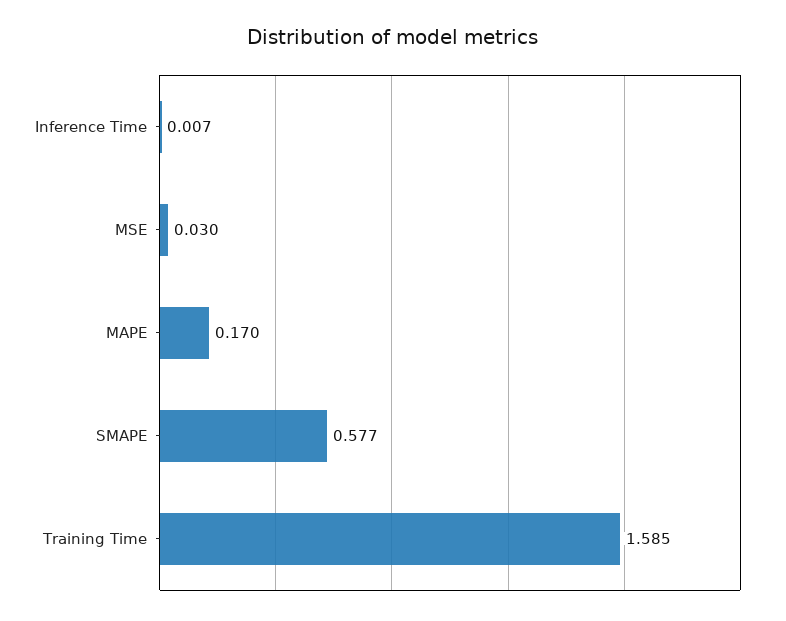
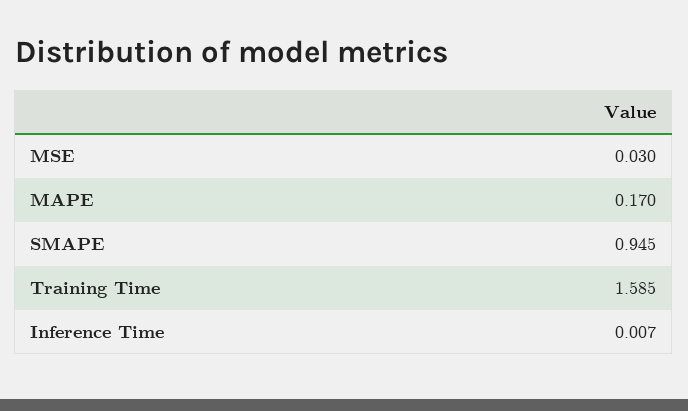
SMAPE: 0.577 -> 0.945

